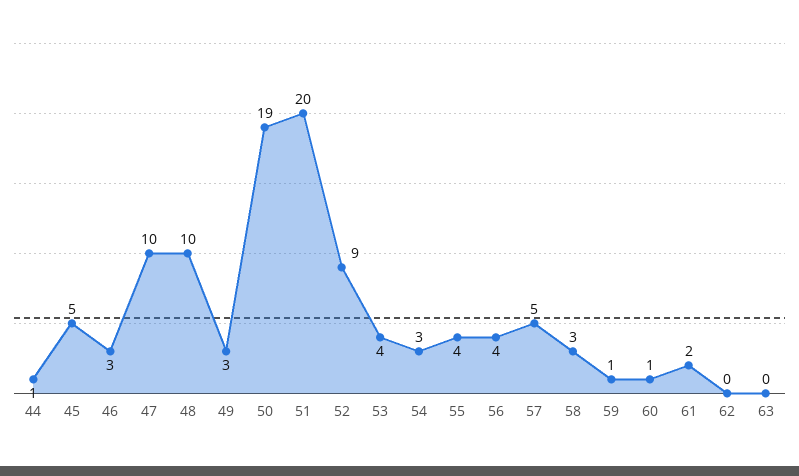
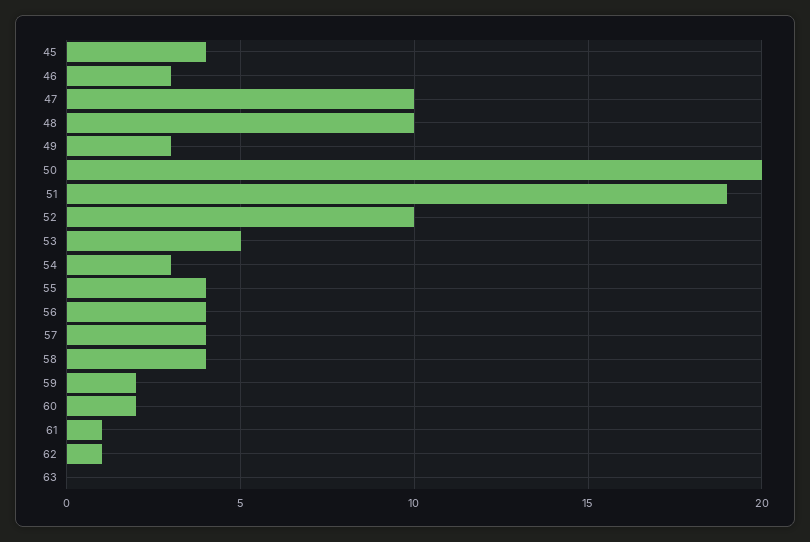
44: 1 -> none
45: 5 -> 4
50: 19 -> 20
51: 20 -> 19
52: 9 -> 10
53: 4 -> 5
57: 5 -> 4
58: 3 -> 4
59: 1 -> 2
60: 1 -> 2
61: 2 -> 1
62: 0 -> 1

